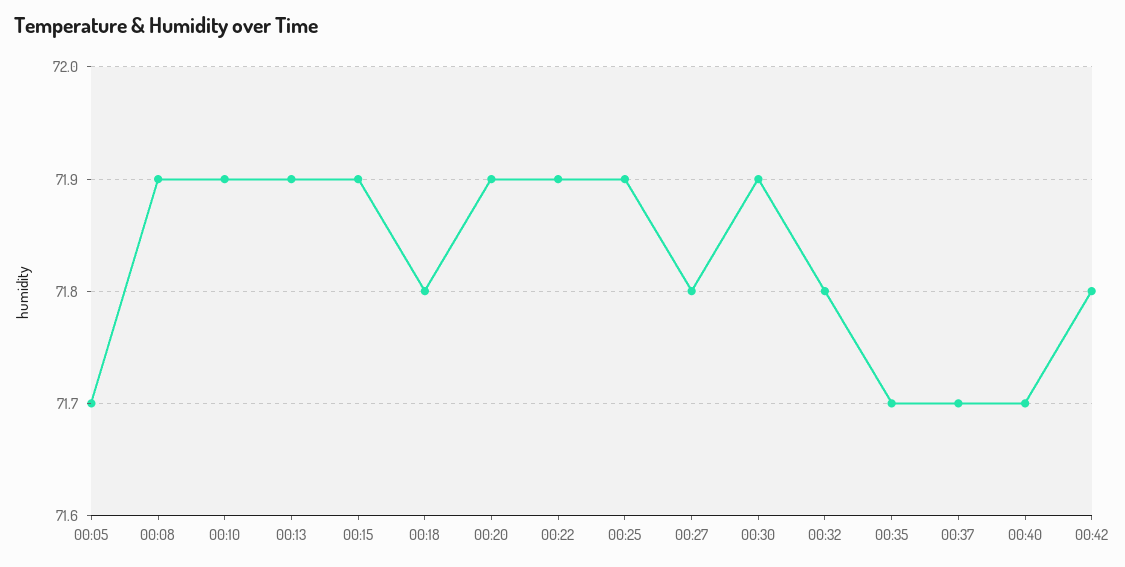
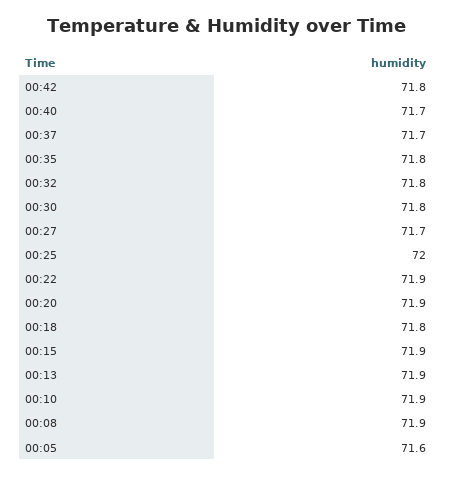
00:05: 71.7 -> 71.6
00:25: 71.9 -> 72
00:27: 71.8 -> 71.7
00:30: 71.9 -> 71.8
00:35: 71.7 -> 71.8

